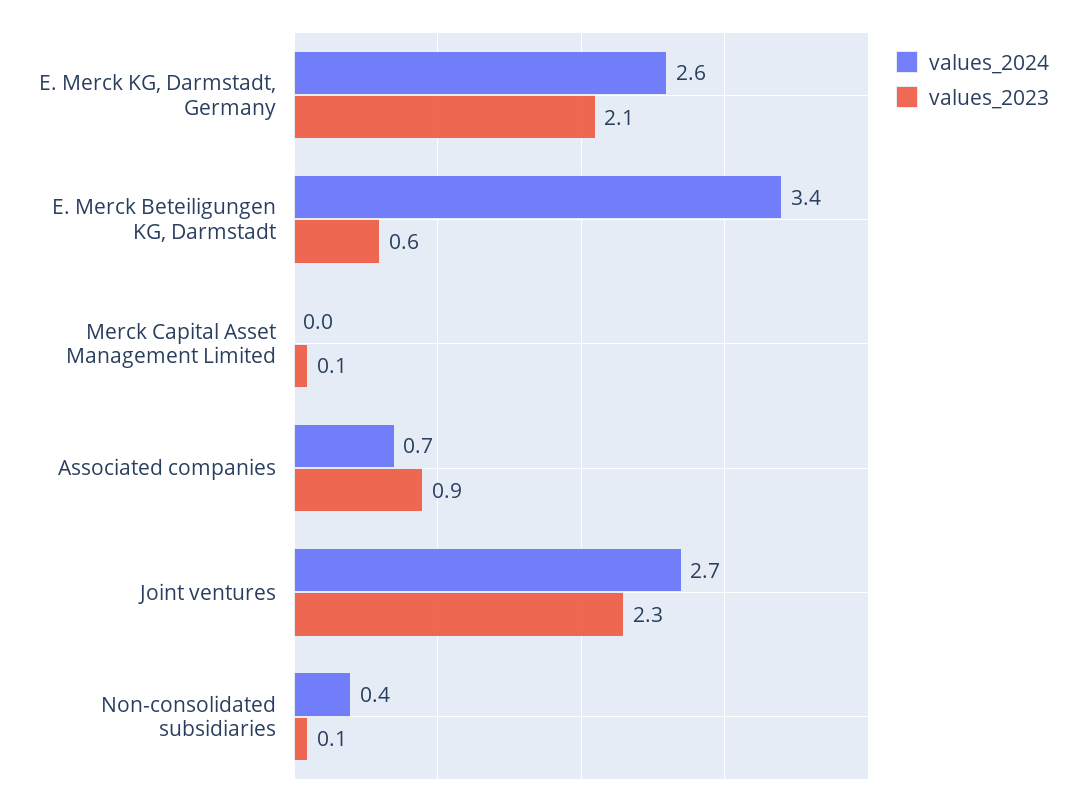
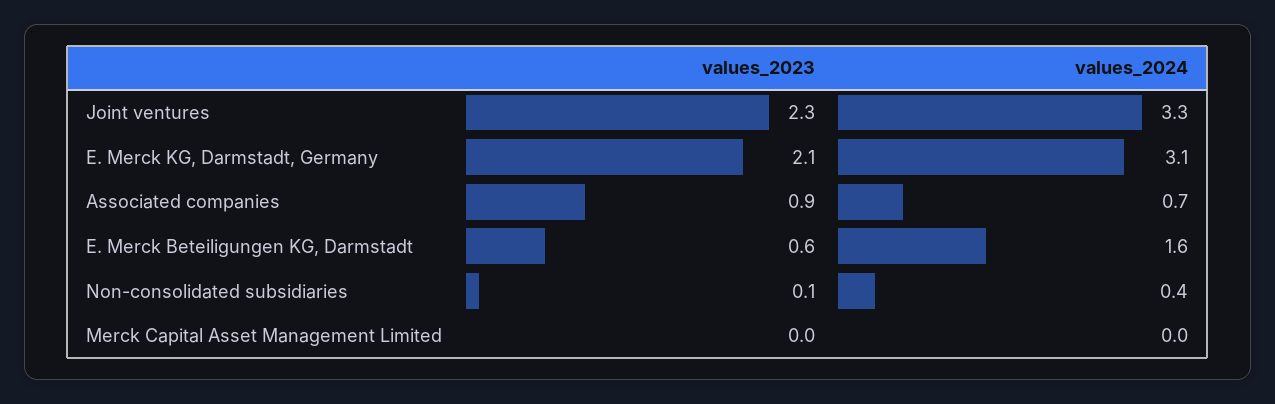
values_2024, E. Merck KG, Darmstadt, Germany: 2.6 -> 3.1
values_2024, E. Merck Beteiligungen KG, Darmstadt: 3.4 -> 1.6
values_2023, Merck Capital Asset Management Limited: 0.1 -> 0
values_2024, Joint ventures: 2.7 -> 3.3

